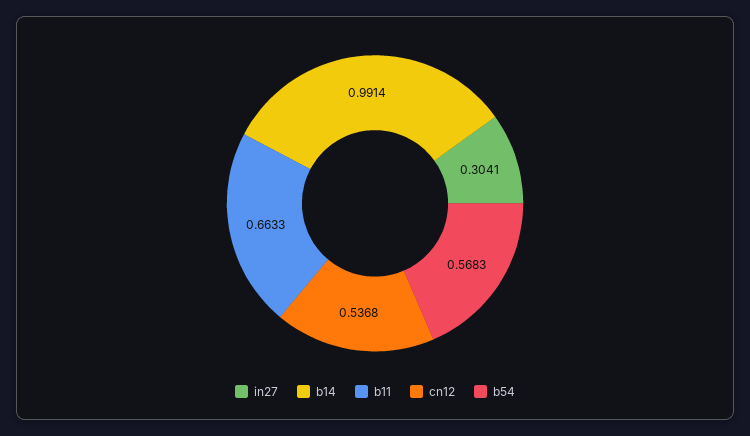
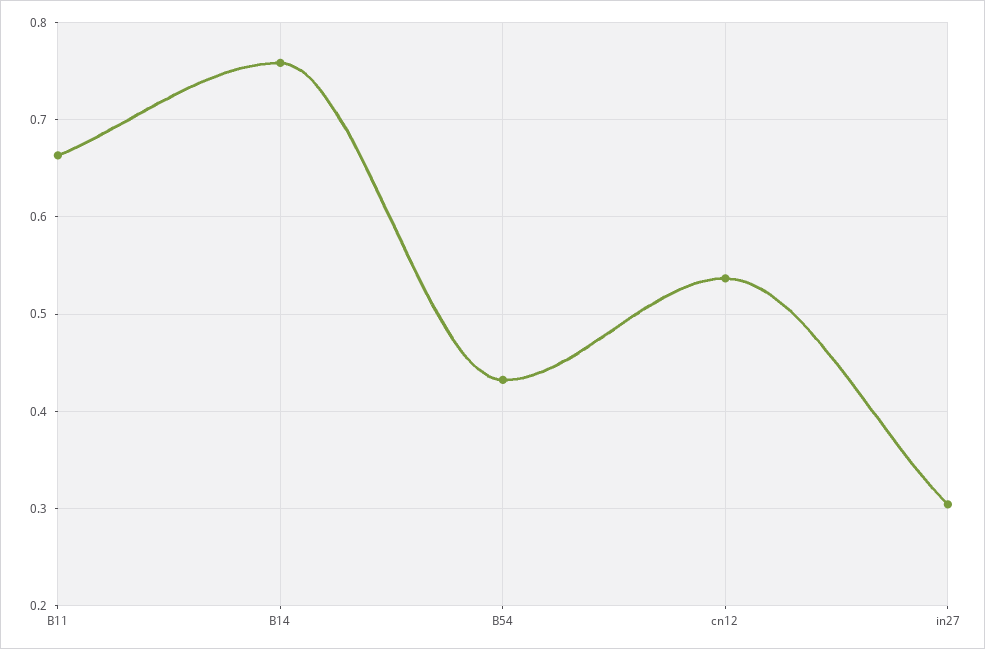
b14: 0.9914 -> 0.76
b54: 0.5683 -> 0.43

